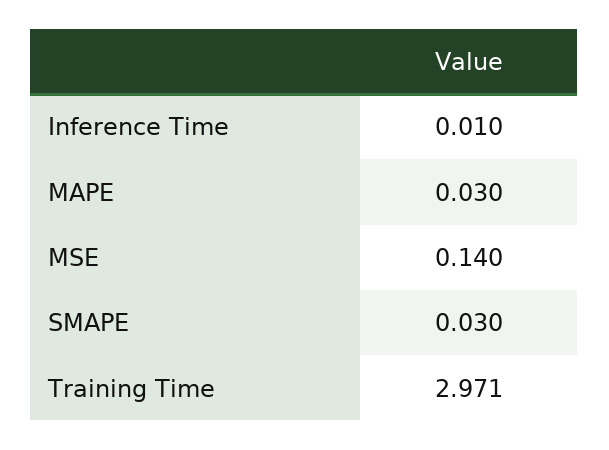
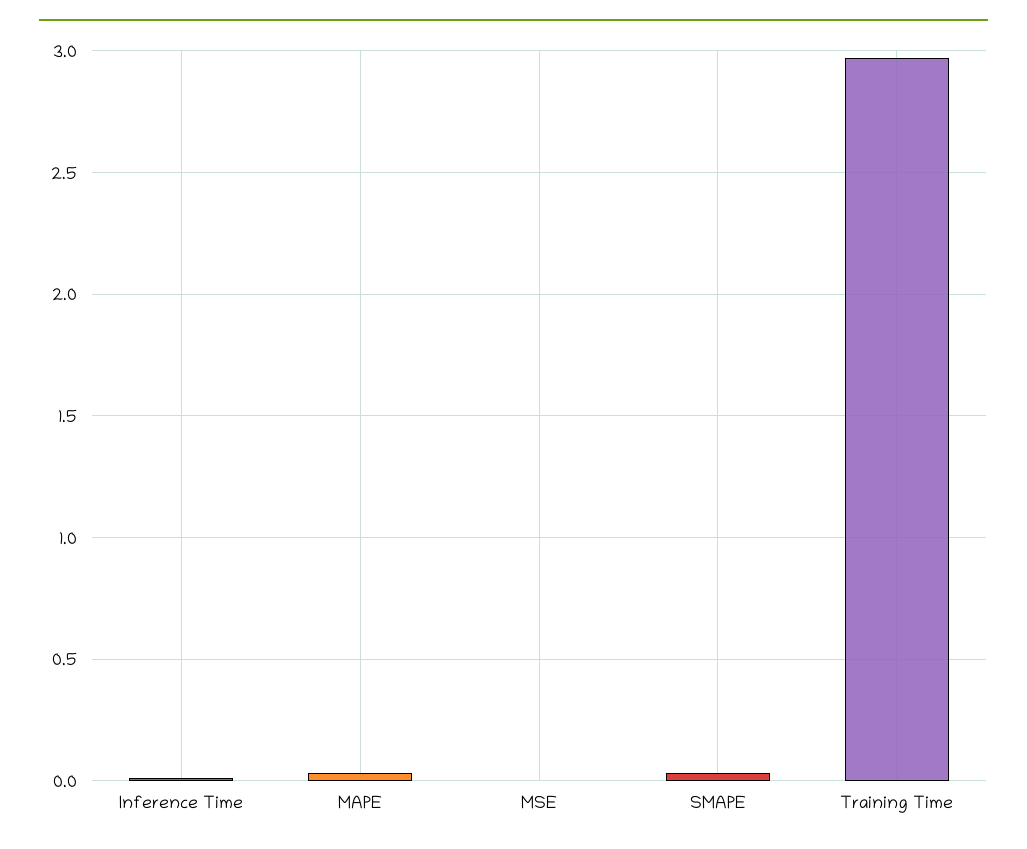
MSE: 0.14 -> 0

